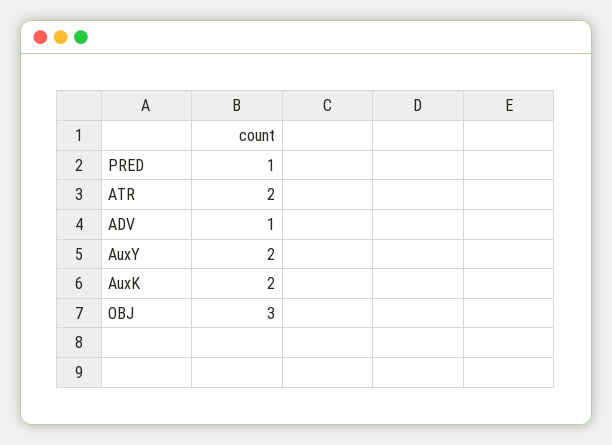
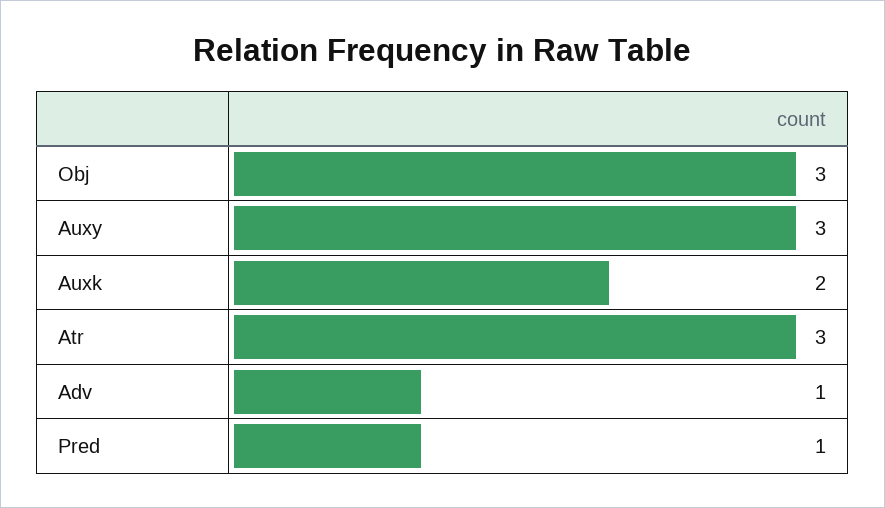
ATR: 2 -> 3
AuxY: 2 -> 3

